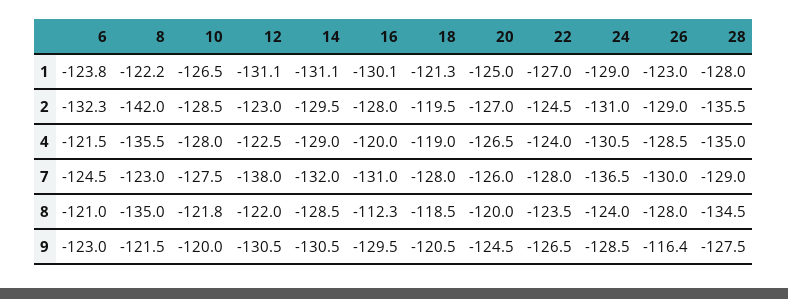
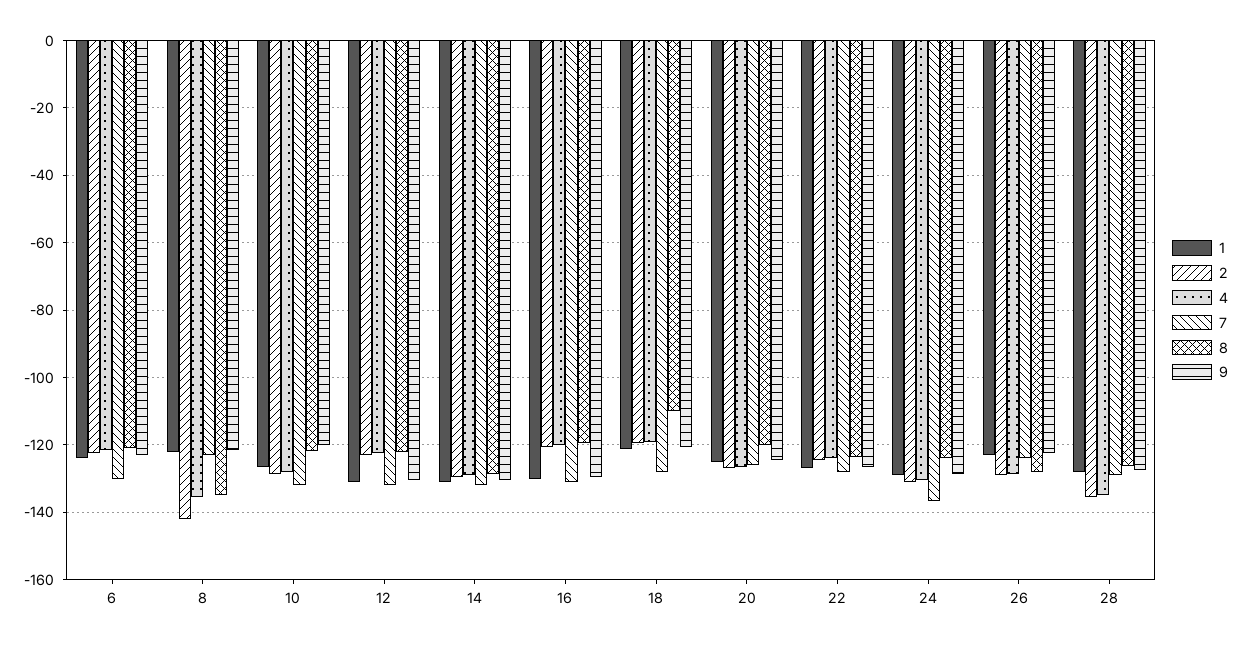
2, 6: -132.3 -> -122
2, 16: -128 -> -120
7, 6: -124.5 -> -130
7, 10: -127.5 -> -132
7, 12: -138 -> -132
7, 26: -130 -> -124
8, 16: -112.3 -> -120
8, 18: -118.5 -> -110
8, 28: -134.5 -> -126
9, 26: -116.4 -> -122

